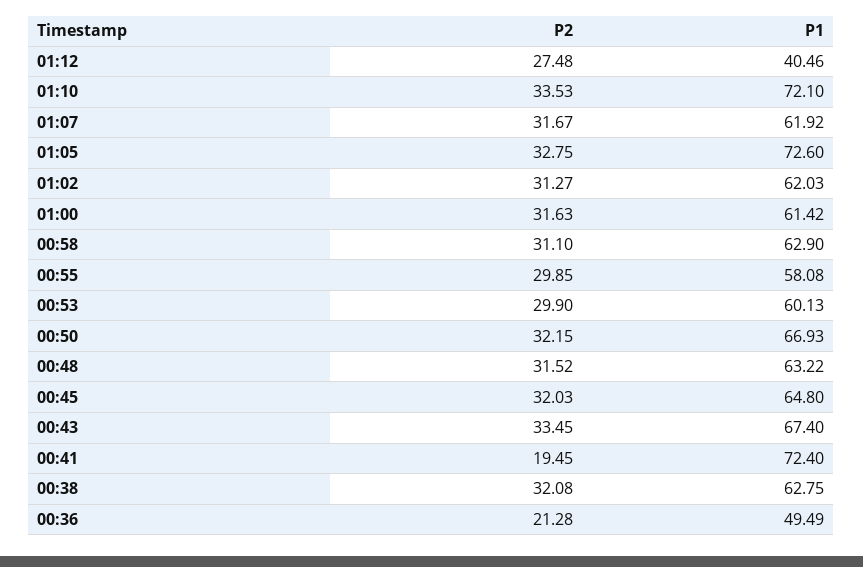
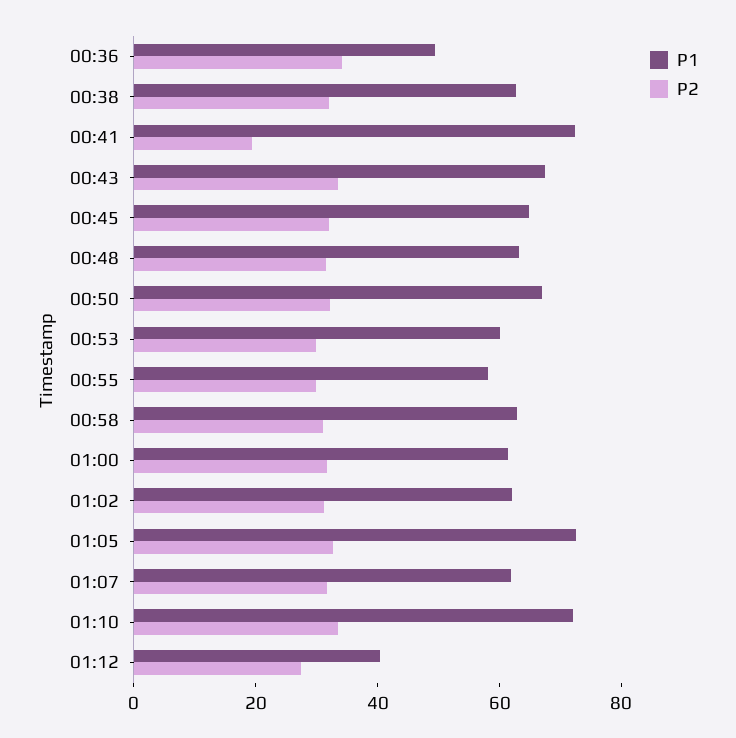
P2, 00:36: 21.28 -> 35

